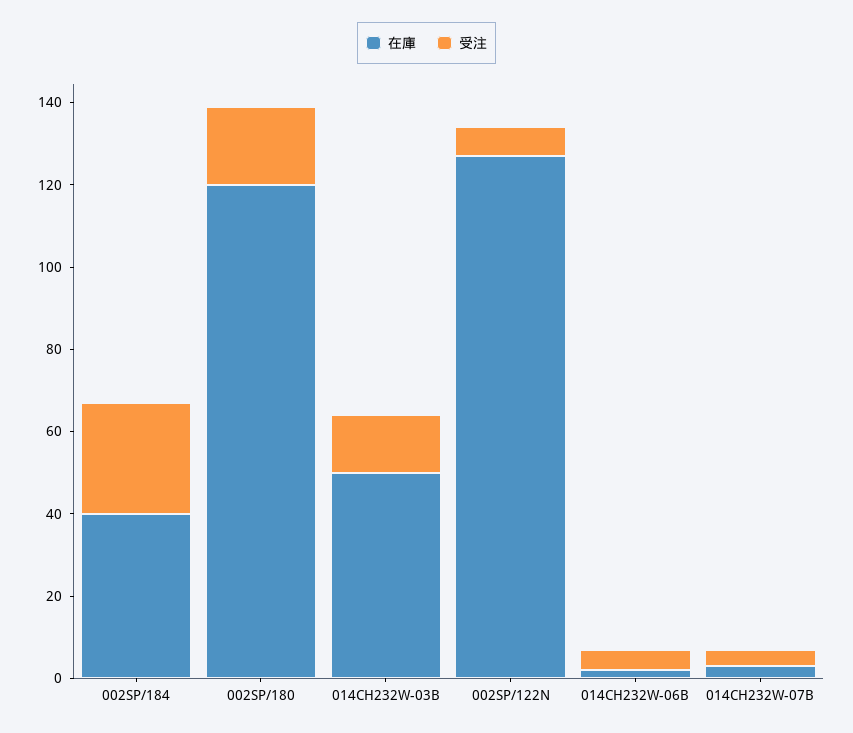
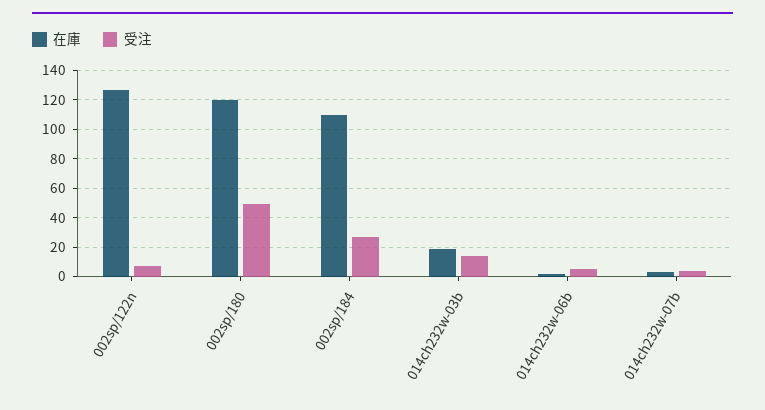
在庫, 002SP/184: 40 -> 110
受注, 002SP/180: 20 -> 50
在庫, 014CH232W-03B: 50 -> 20

